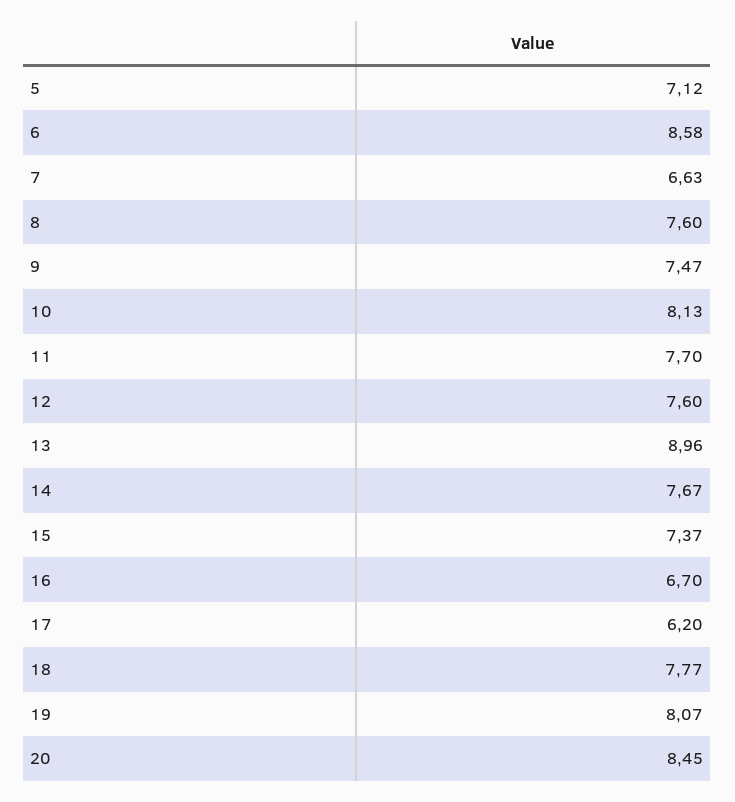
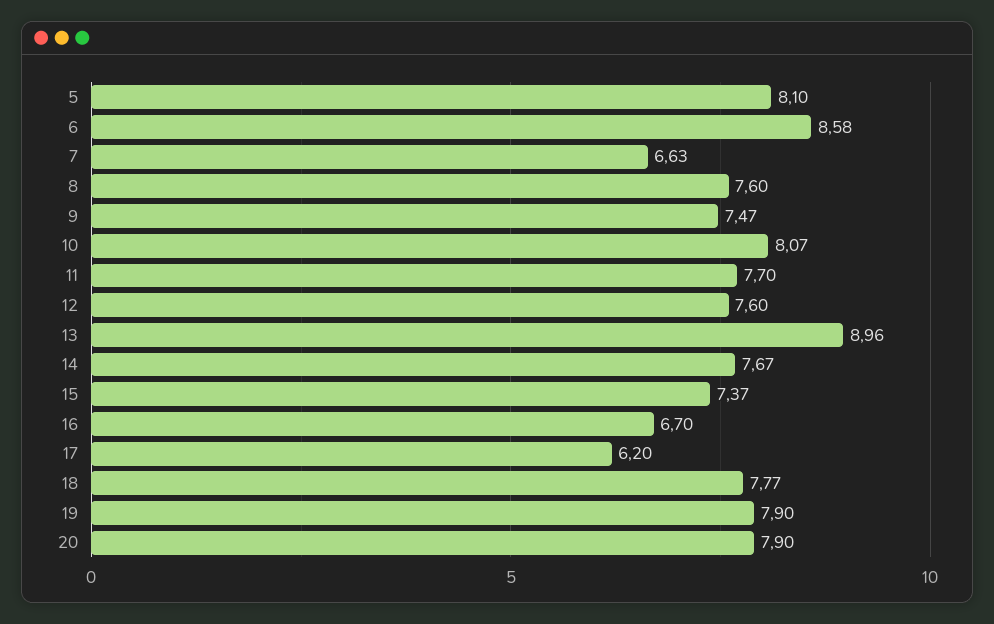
5: 7.12 -> 8.1
10: 8.13 -> 8.07
19: 8.07 -> 7.9
20: 8.45 -> 7.9

